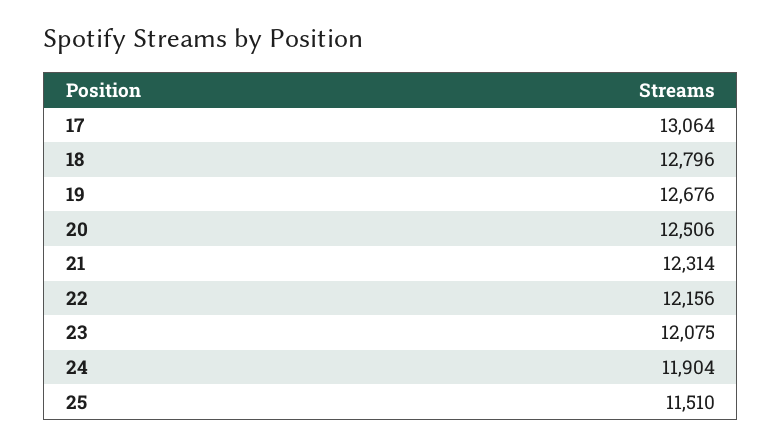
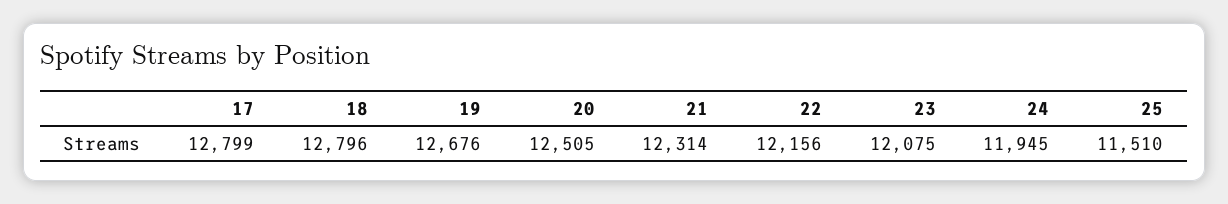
17: 13064 -> 12799
20: 12506 -> 12505
24: 11904 -> 11945

